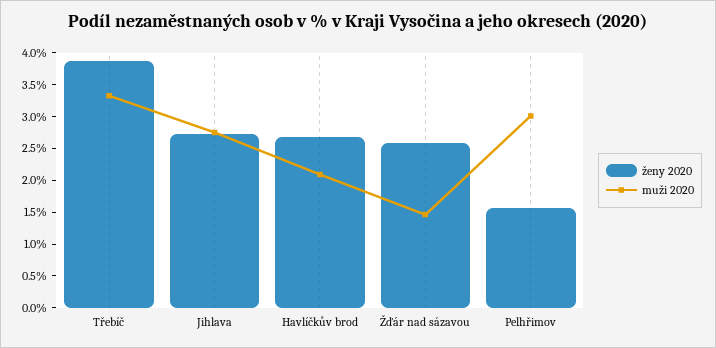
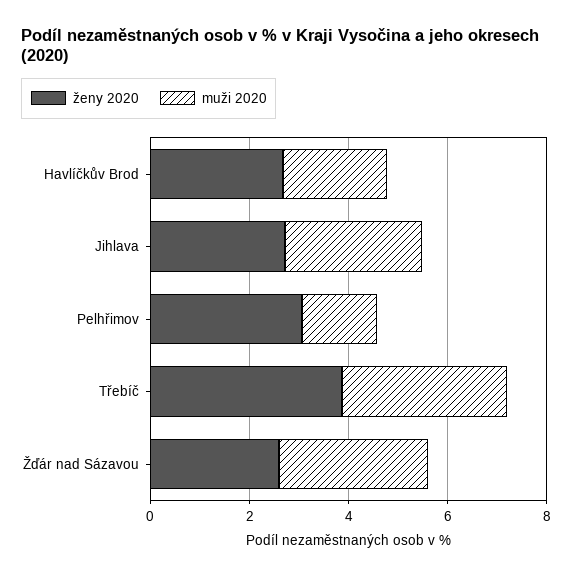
muži 2020, Žďár nad sázavou: 1.5 -> 3
ženy 2020, Pelhřimov: 1.5 -> 3
muži 2020, Pelhřimov: 3 -> 1.5

